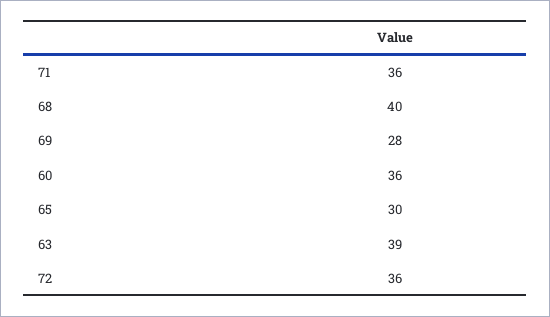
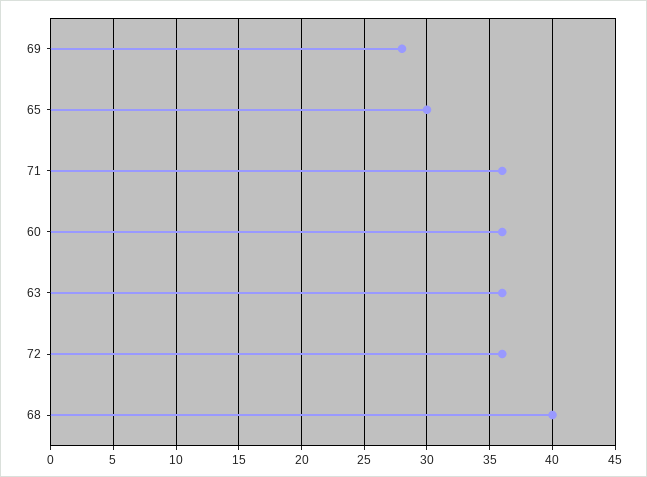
63: 39 -> 36

